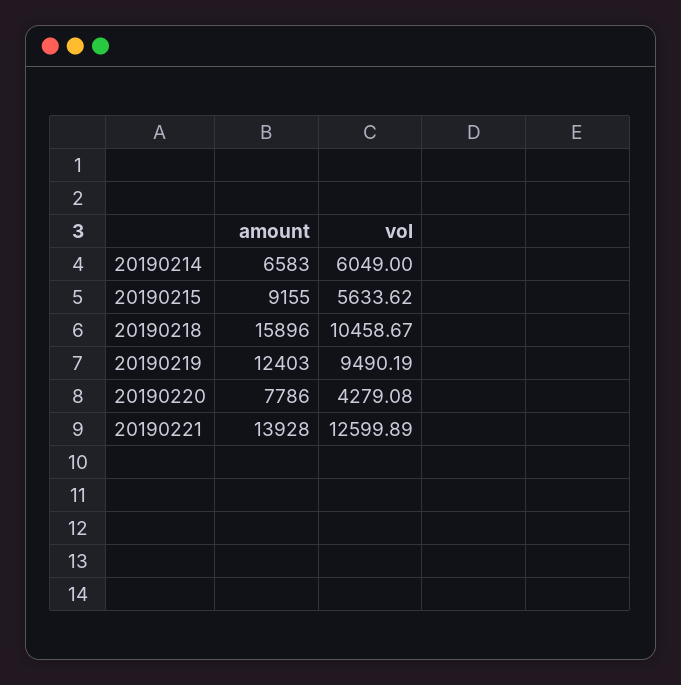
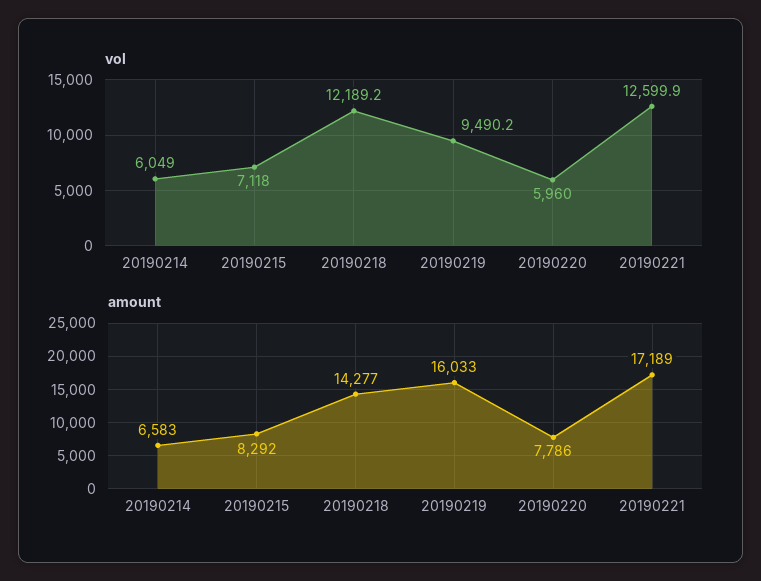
amount, 20190215: 9155 -> 8292
vol, 20190215: 5633.62 -> 7118
amount, 20190218: 15896 -> 14277
vol, 20190218: 10458.67 -> 12189.2
amount, 20190219: 12403 -> 16033
vol, 20190220: 4279.08 -> 5960
amount, 20190221: 13928 -> 17189

